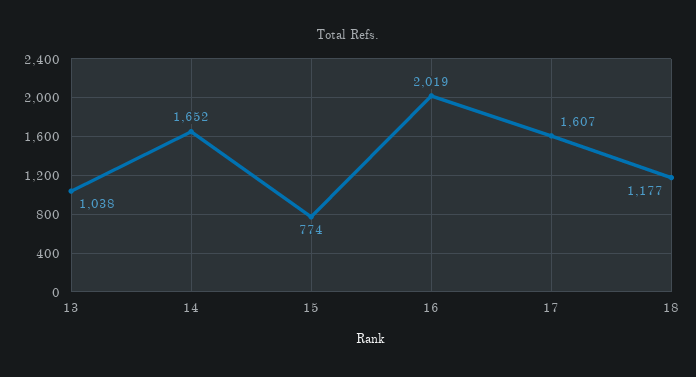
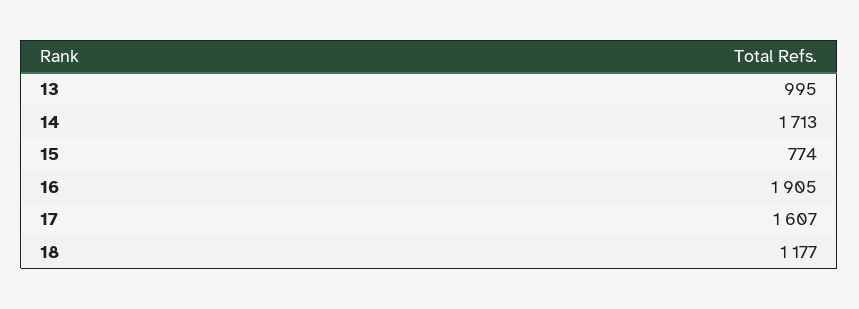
13: 1038 -> 995
14: 1652 -> 1713
16: 2019 -> 1905

